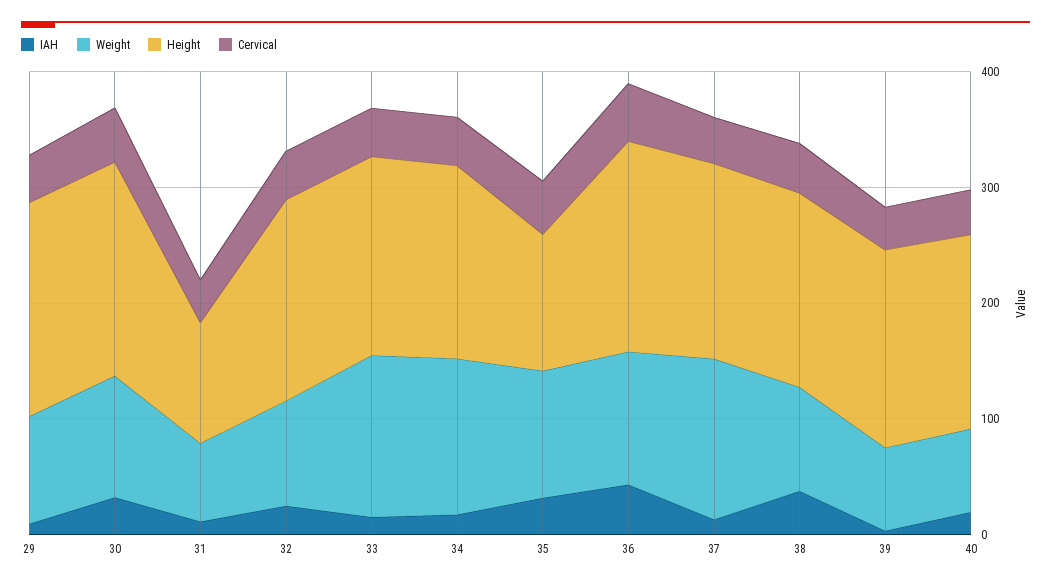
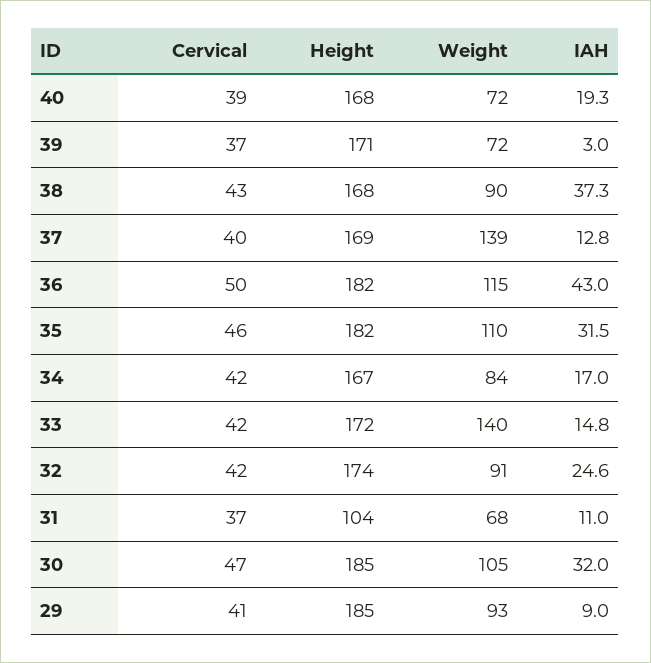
Weight, 34: 140 -> 84
Height, 35: 120 -> 182

